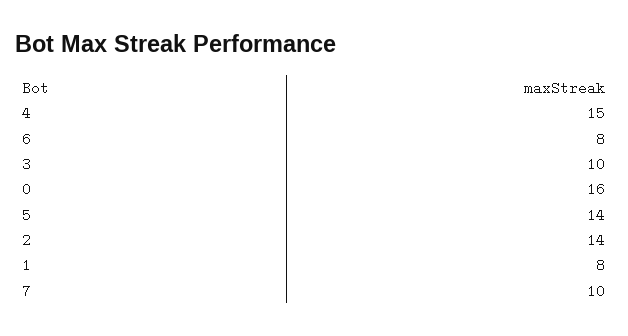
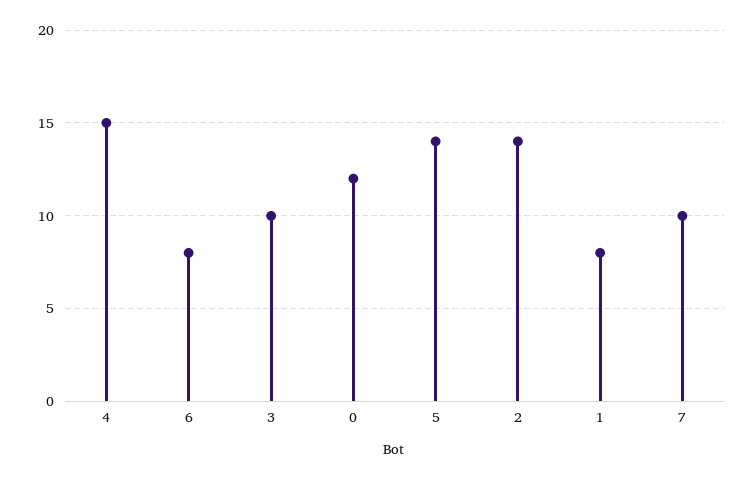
0: 16 -> 12

